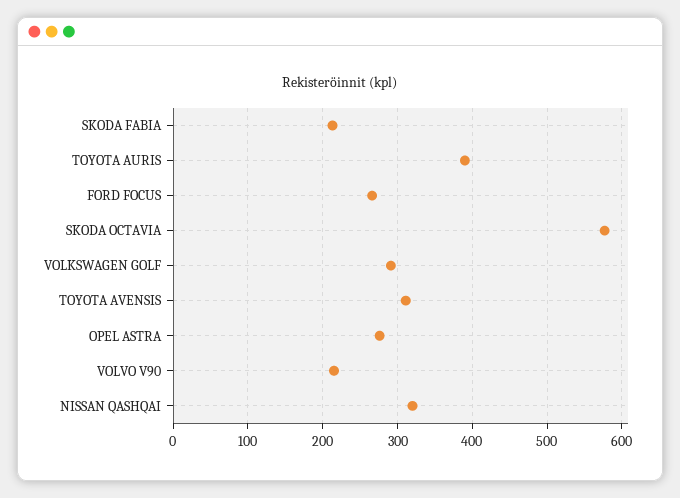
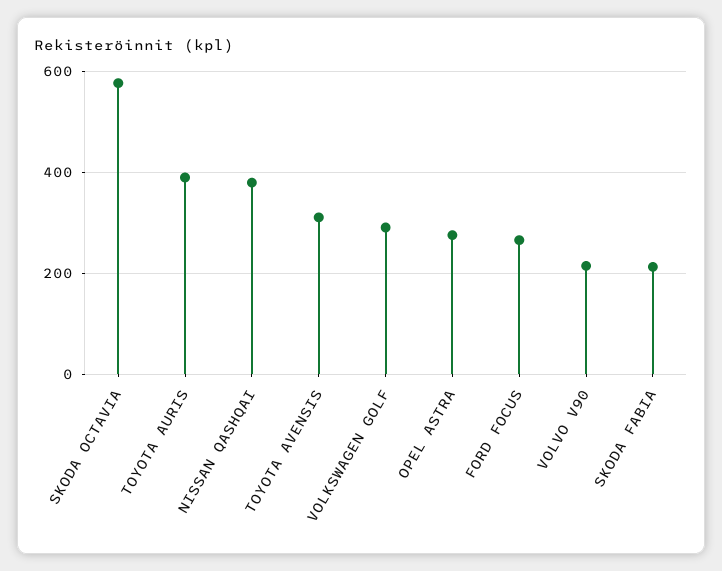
NISSAN QASHQAI: 320 -> 380

